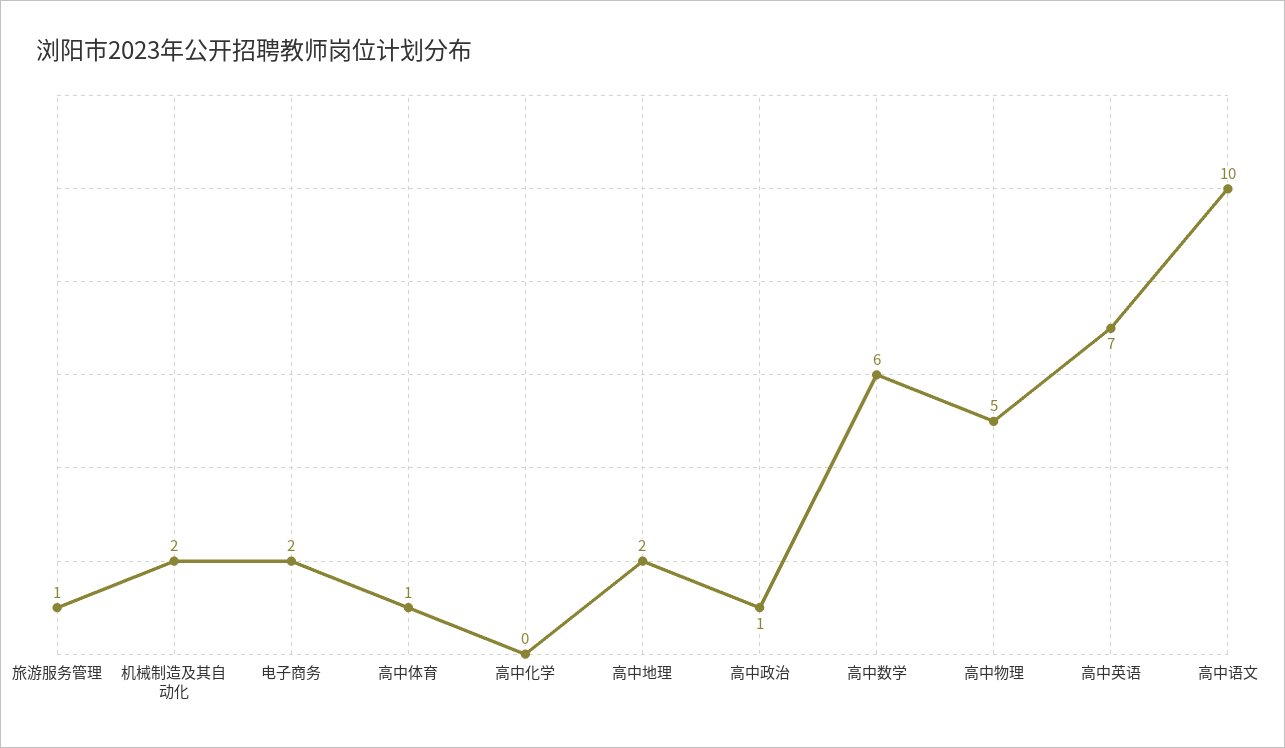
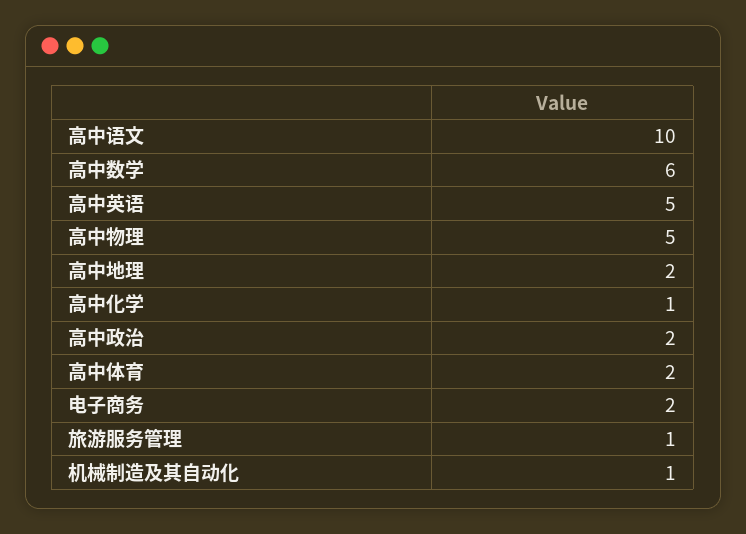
机械制造及其自动化: 2 -> 1
高中体育: 1 -> 2
高中化学: 0 -> 1
高中政治: 1 -> 2
高中英语: 7 -> 5

